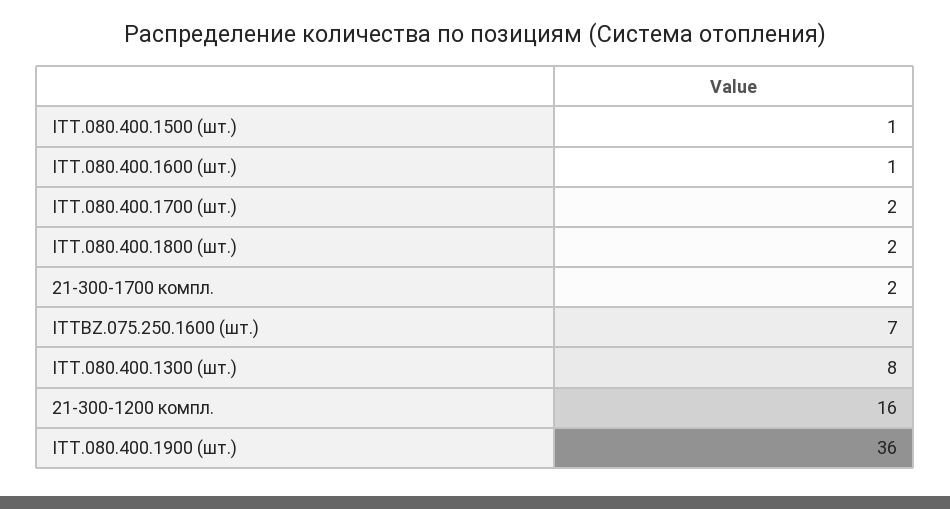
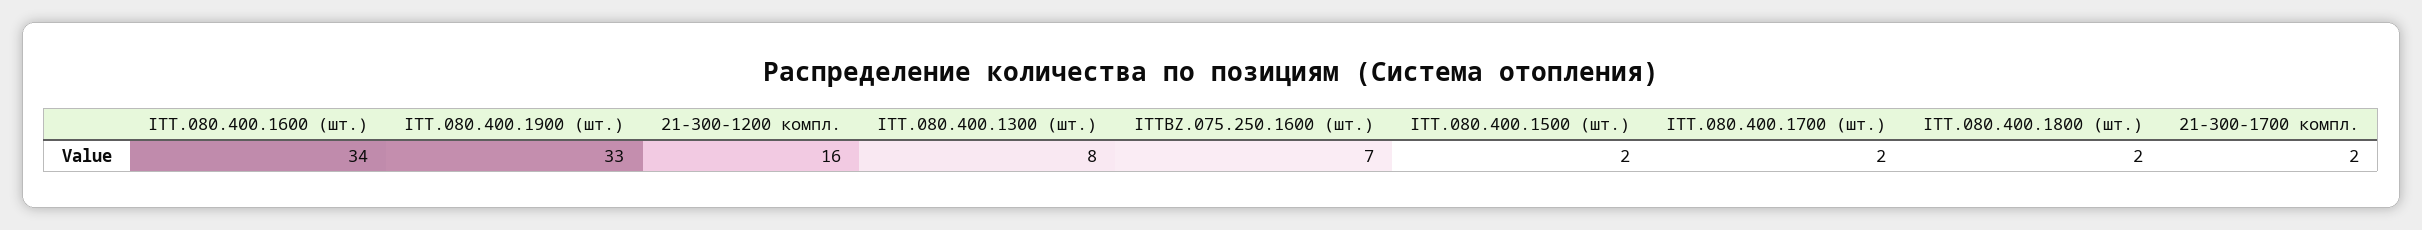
ITT.080.400.1500 (шт.): 1 -> 2
ITT.080.400.1600 (шт.): 1 -> 34
ITT.080.400.1900 (шт.): 36 -> 33

